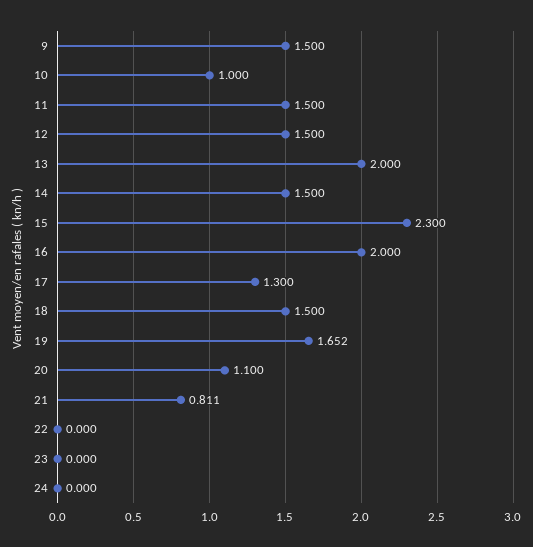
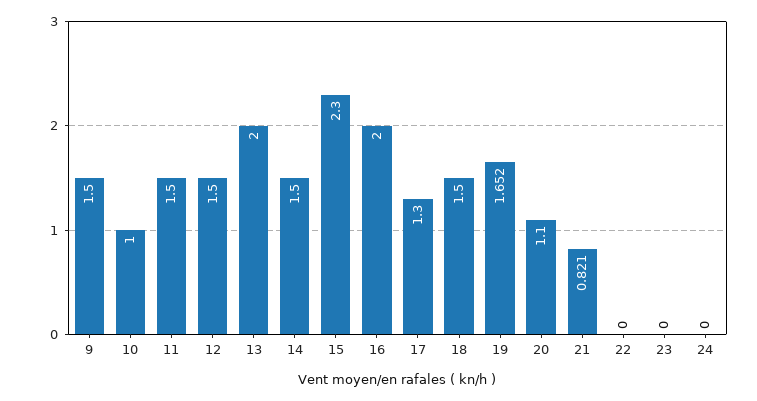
21: 0.811 -> 0.821

